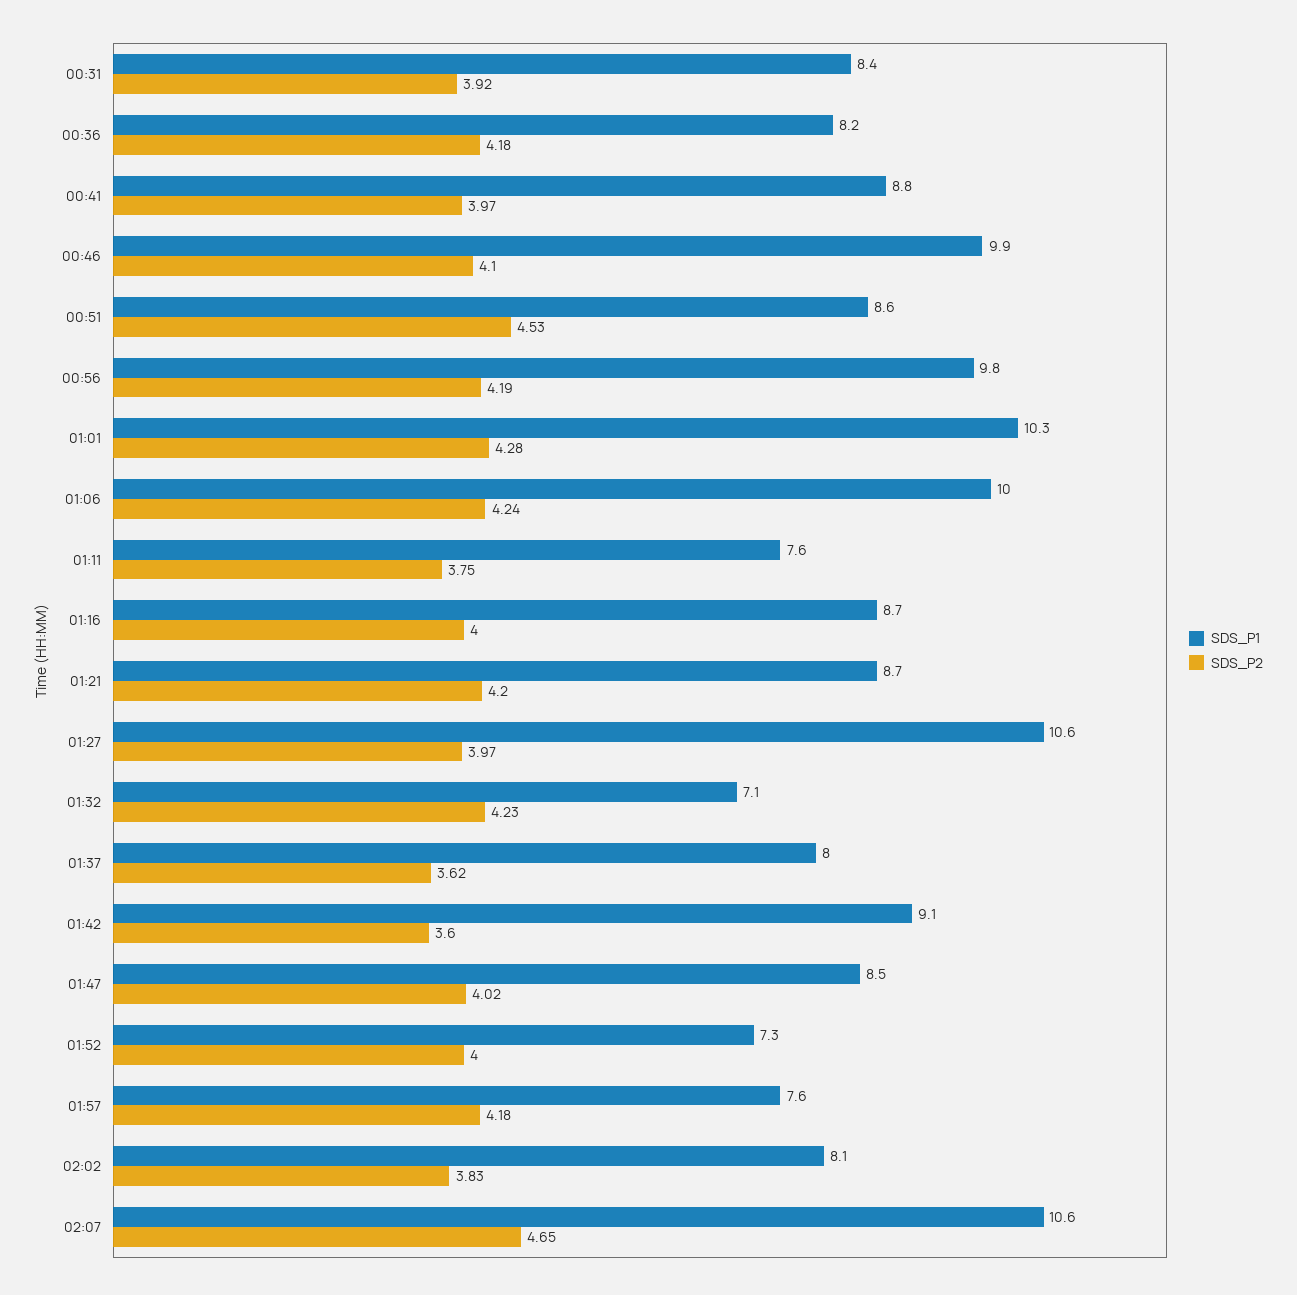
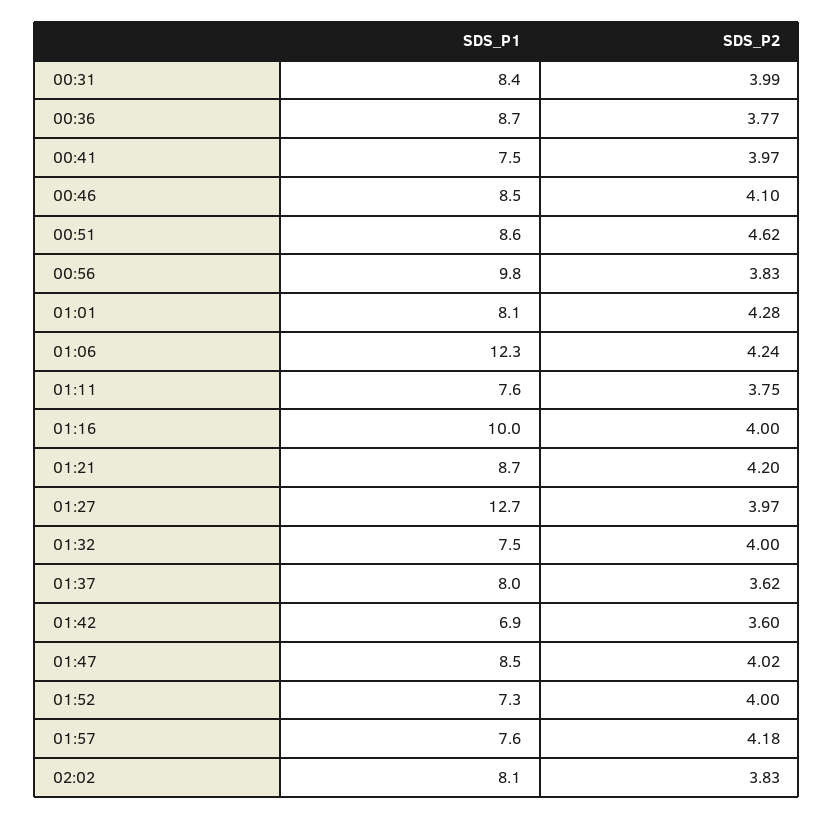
SDS_P2, 00:31: 3.92 -> 3.99
SDS_P1, 00:36: 8.2 -> 8.7
SDS_P2, 00:36: 4.18 -> 3.77
SDS_P1, 00:41: 8.8 -> 7.5
SDS_P1, 00:46: 9.9 -> 8.5
SDS_P2, 00:51: 4.53 -> 4.62
SDS_P2, 00:56: 4.19 -> 3.83
SDS_P1, 01:01: 10.3 -> 8.1
SDS_P1, 01:06: 10 -> 12.3
SDS_P1, 01:16: 8.7 -> 10
SDS_P1, 01:27: 10.6 -> 12.7
SDS_P1, 01:32: 7.1 -> 7.5
SDS_P2, 01:32: 4.23 -> 4
SDS_P1, 01:42: 9.1 -> 6.9
SDS_P1, 02:07: 10.6 -> none
SDS_P2, 02:07: 4.65 -> none

